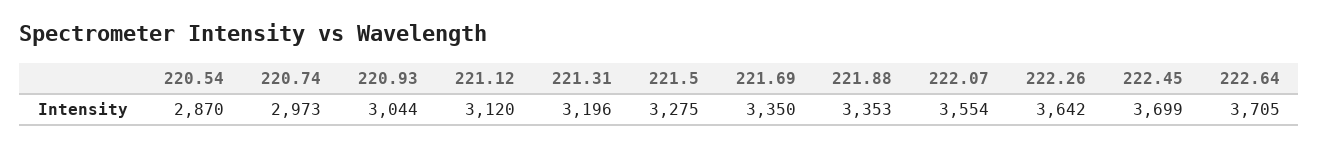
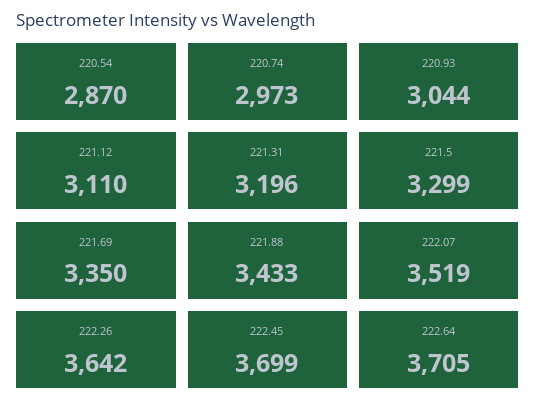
221.12: 3120 -> 3110
221.5: 3275 -> 3299
221.88: 3353 -> 3433
222.07: 3554 -> 3519

